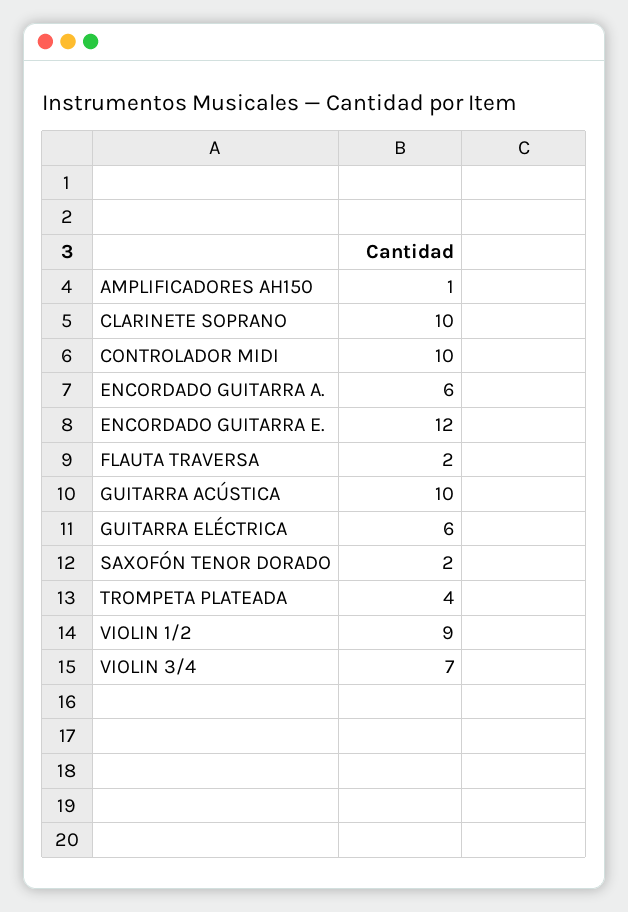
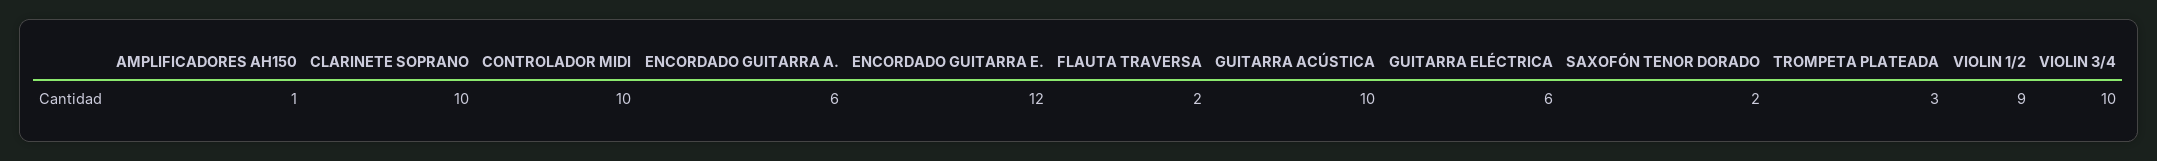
TROMPETA PLATEADA: 4 -> 3
VIOLIN 3/4: 7 -> 10

